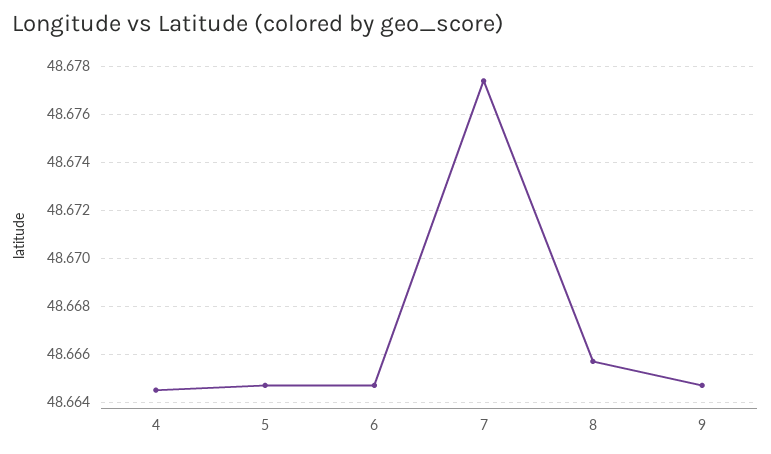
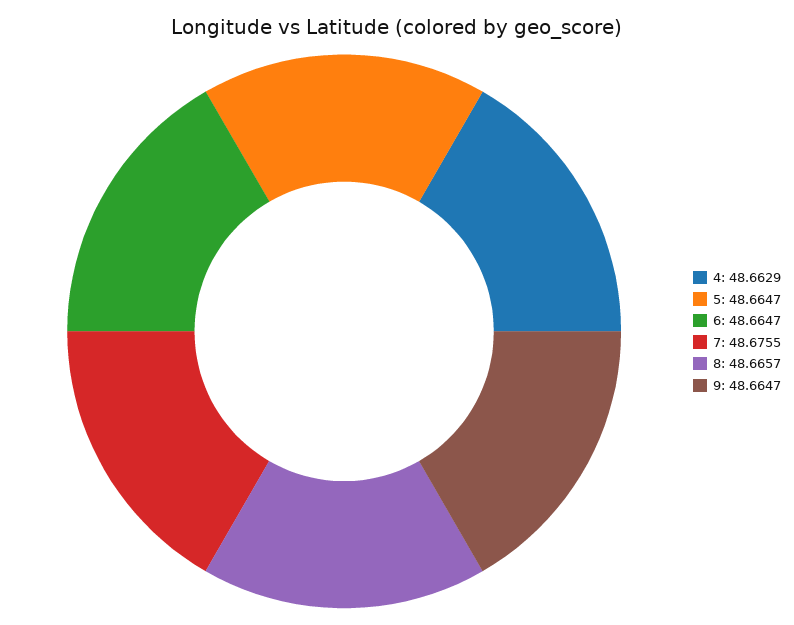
4: 48.6645 -> 48.6629
7: 48.6775 -> 48.6755

